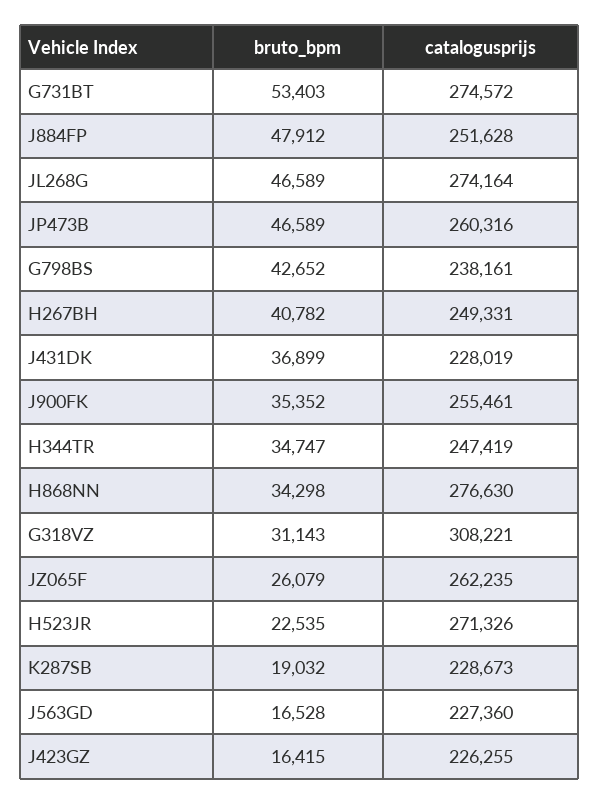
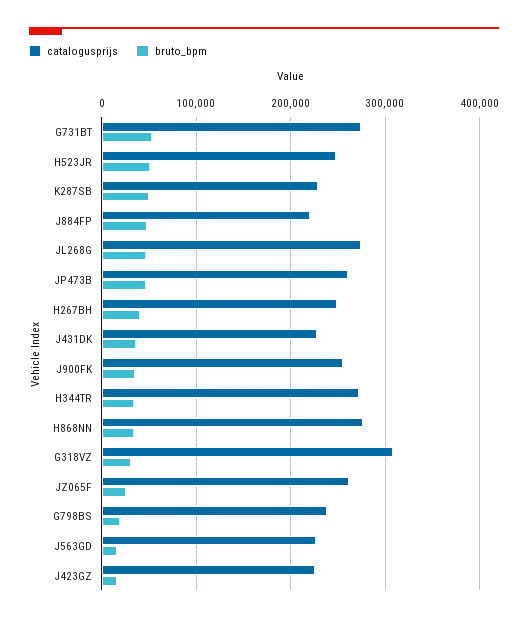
catalogusprijs, J884FP: 251628 -> 220000
bruto_bpm, G798BS: 42652 -> 20000
catalogusprijs, H344TR: 247419 -> 270000
bruto_bpm, H523JR: 22535 -> 50000
catalogusprijs, H523JR: 271326 -> 250000
bruto_bpm, K287SB: 19032 -> 50000

